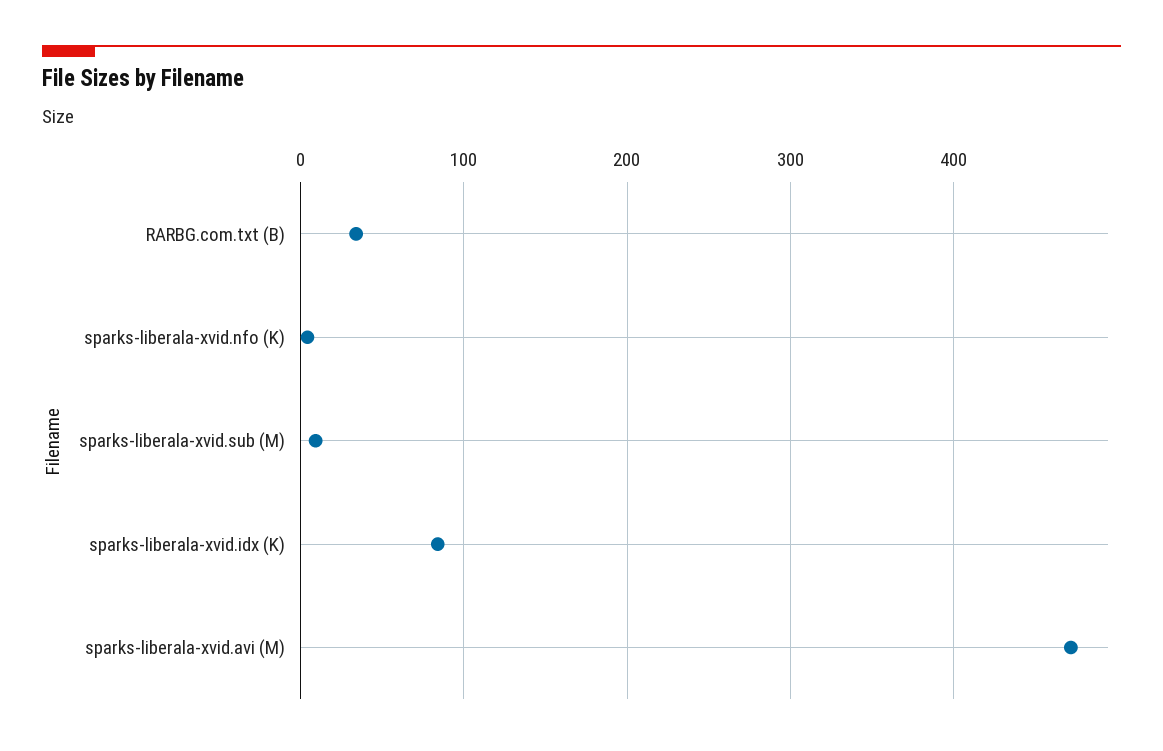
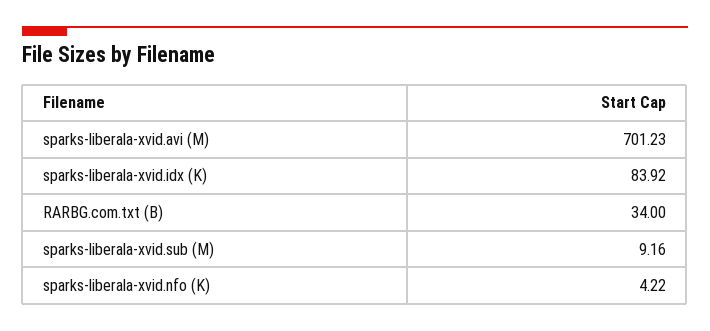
sparks-liberala-xvid.avi (M): 470 -> 701.23

